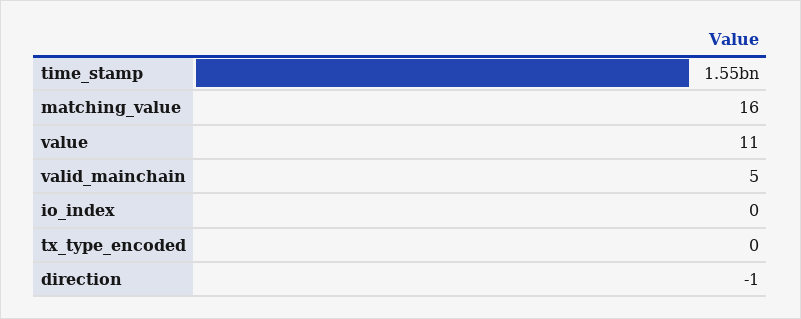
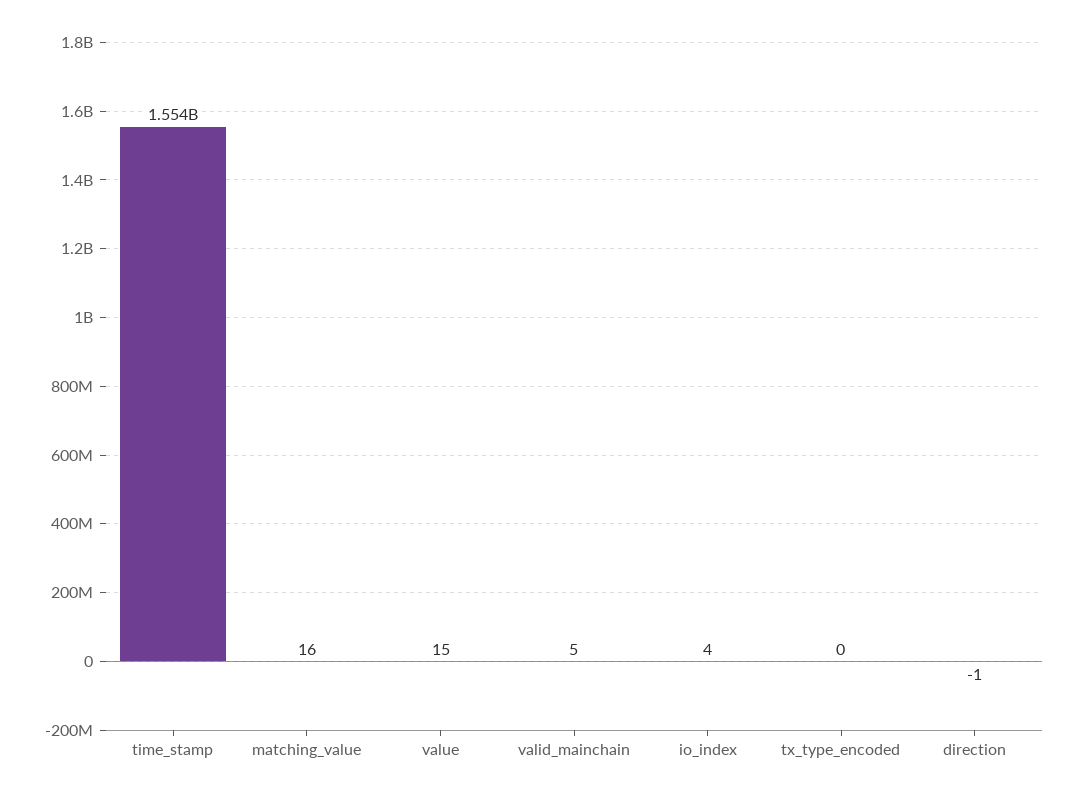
value: 11 -> 15
io_index: 0 -> 4

